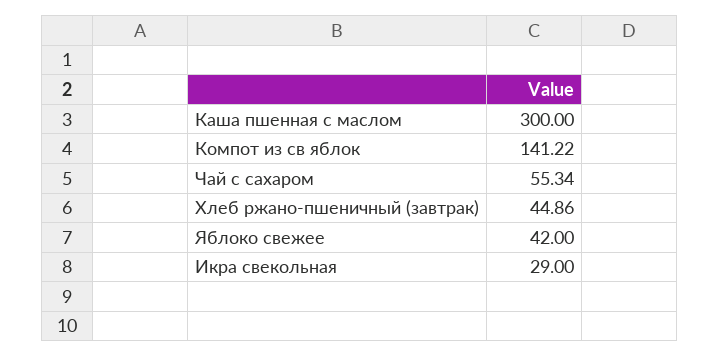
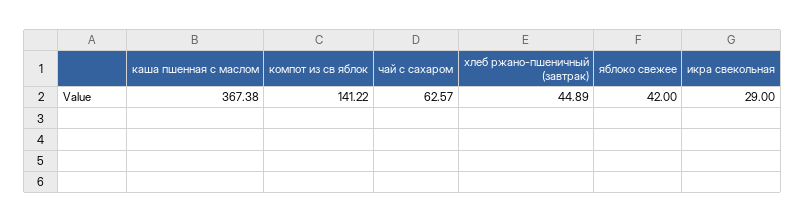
Каша пшенная с маслом: 300 -> 367.38
Чай с сахаром: 55.34 -> 62.57
Хлеб ржано-пшеничный (завтрак): 44.86 -> 44.89

